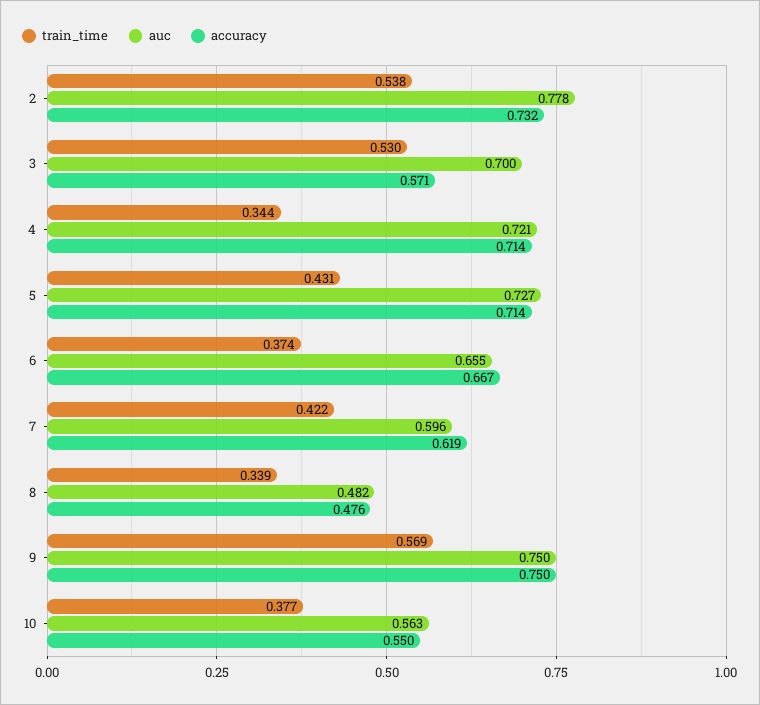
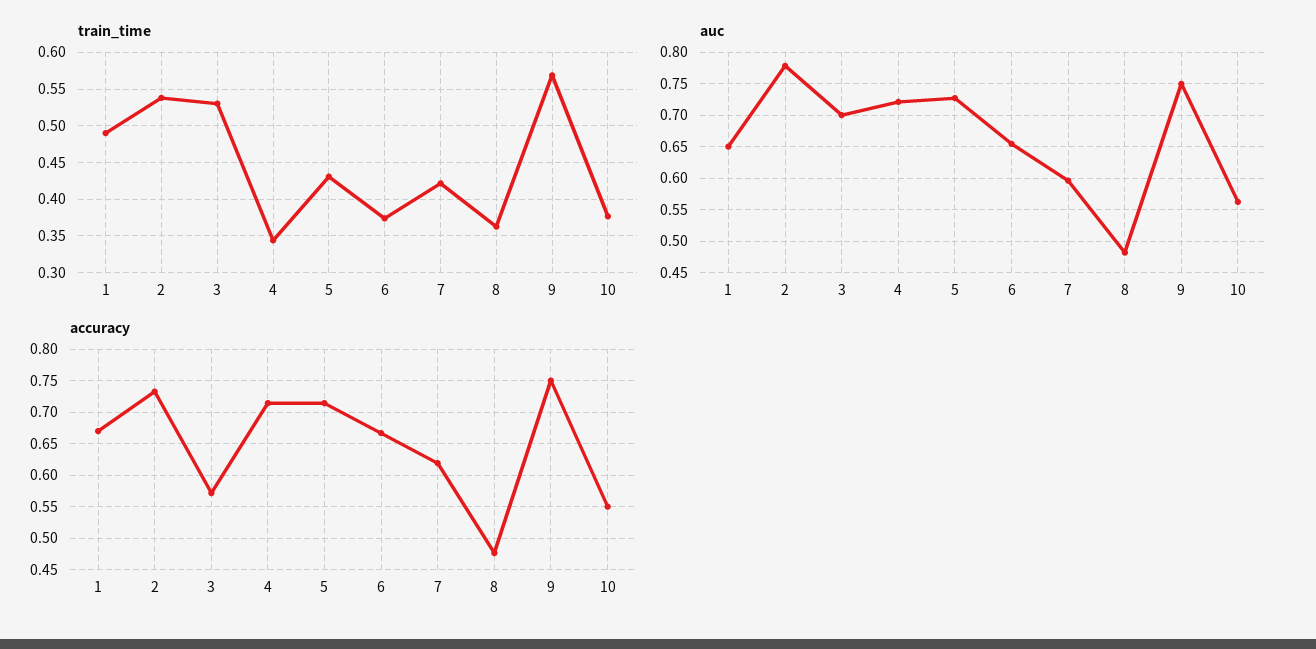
train_time, 8: 0.339 -> 0.36
train_time, 1: none -> 0.49
auc, 1: none -> 0.65
accuracy, 1: none -> 0.67

